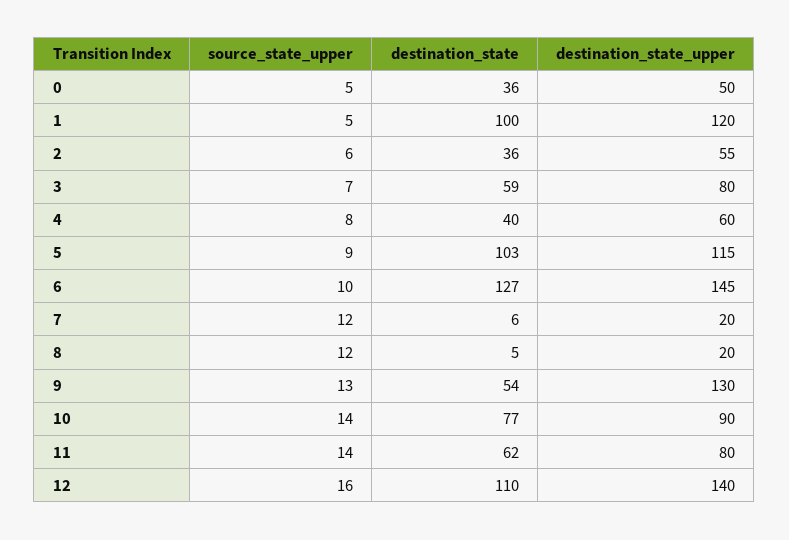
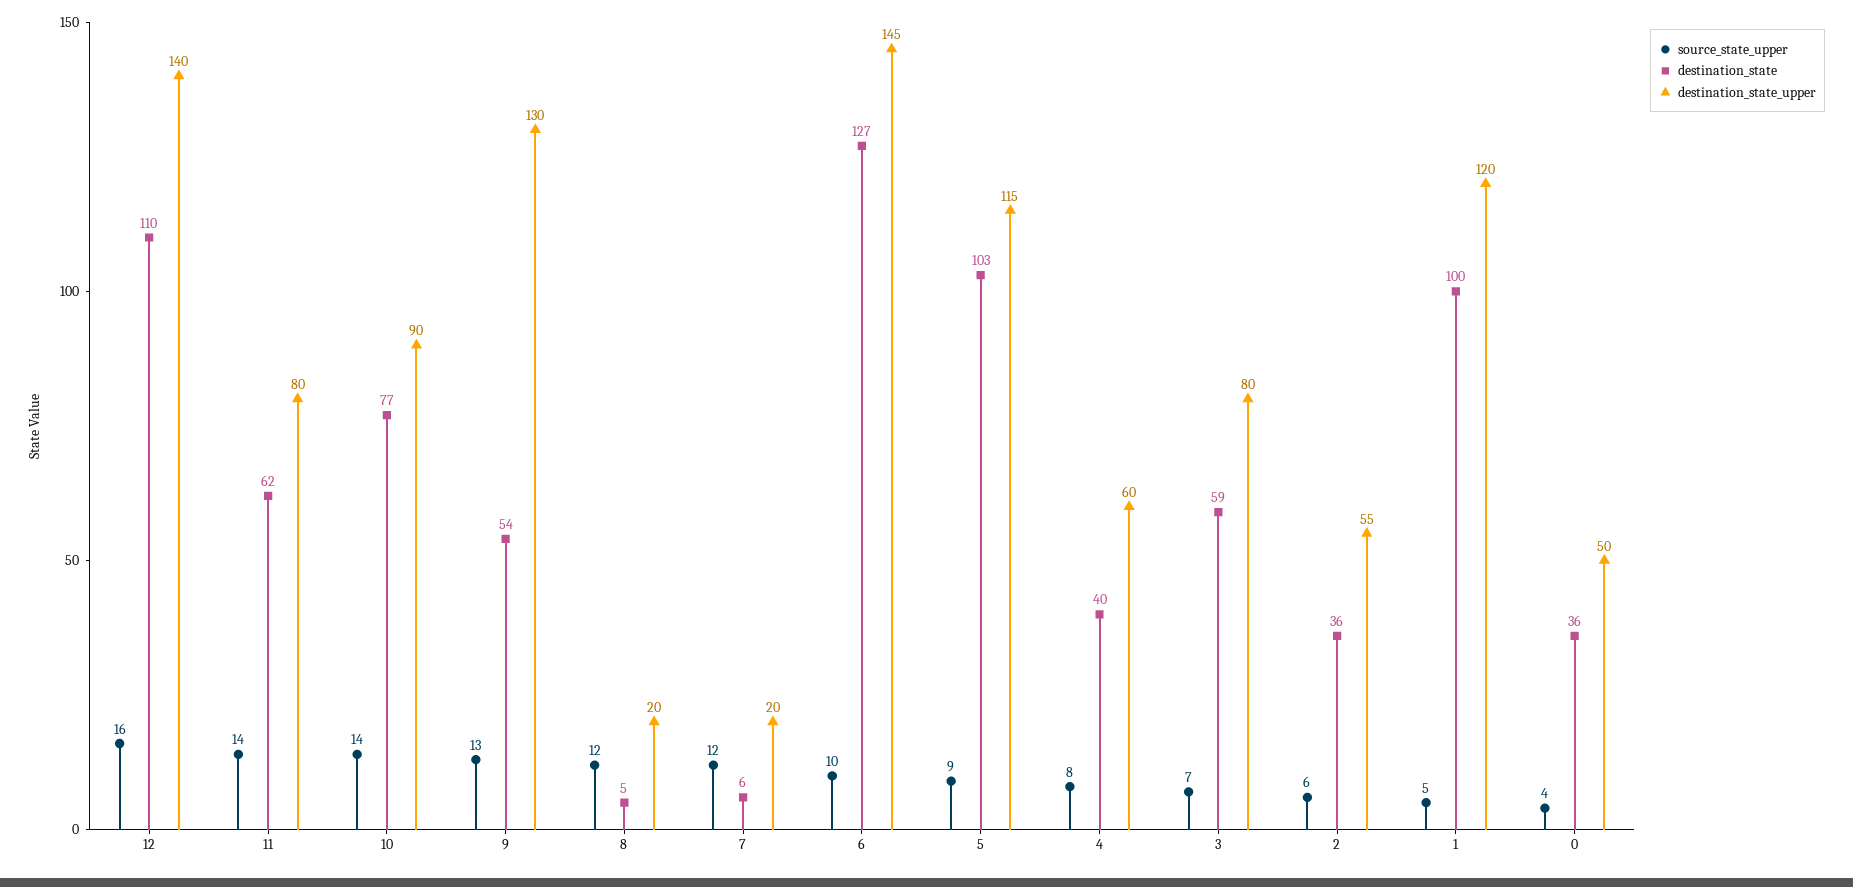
source_state_upper, 0: 5 -> 4

